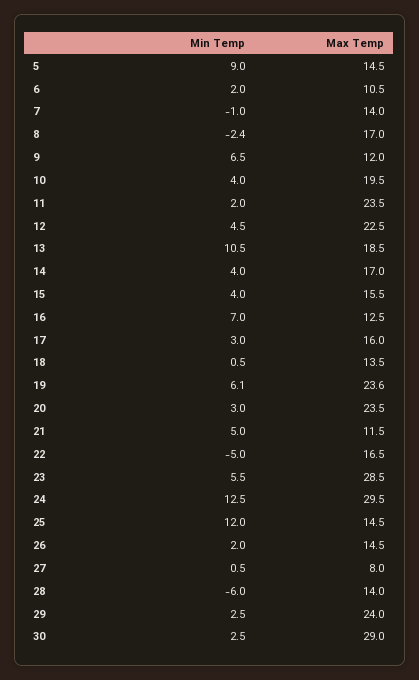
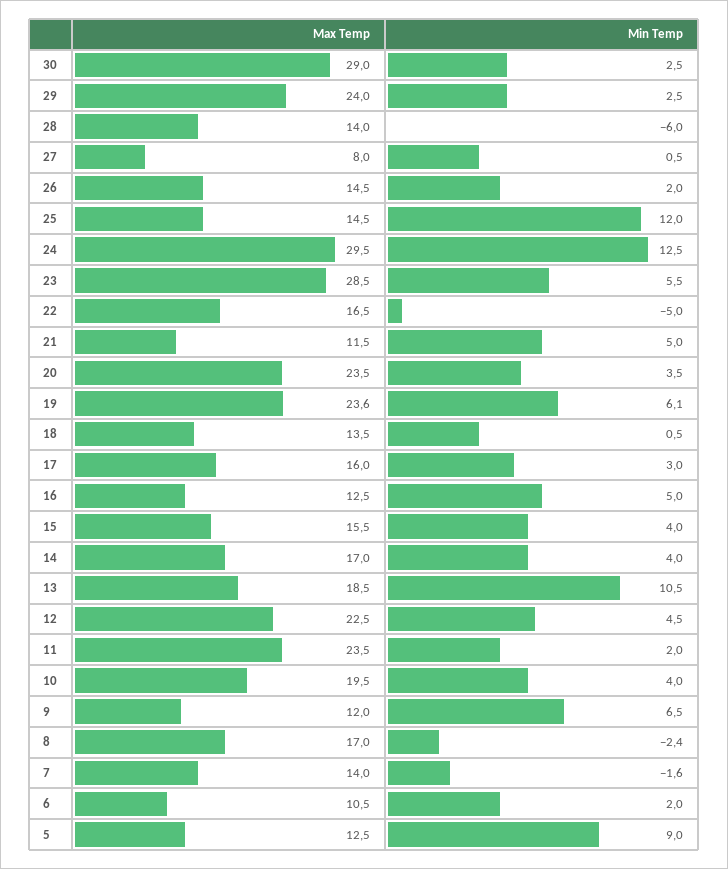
Max Temp, 5: 14.5 -> 12.5
Min Temp, 7: -1 -> -1.6
Min Temp, 16: 7 -> 5
Min Temp, 20: 3 -> 3.5

